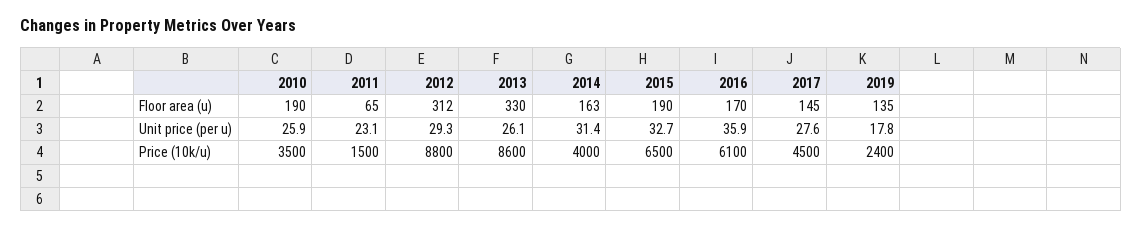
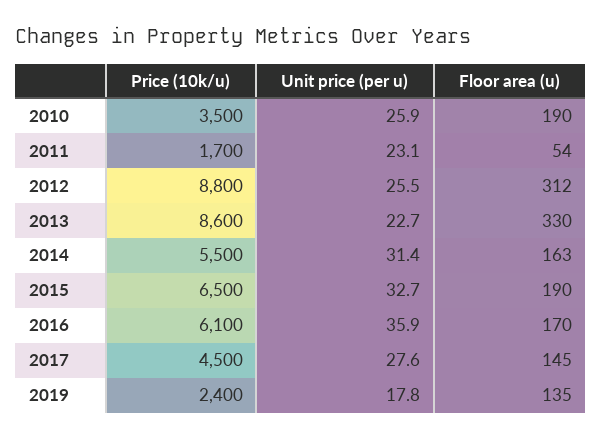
2011, Floor area (u): 65 -> 54
2012, Unit price (per u): 29.3 -> 25.5
2013, Unit price (per u): 26.1 -> 22.7
2011, Price (10k/u): 1500 -> 1700
2014, Price (10k/u): 4000 -> 5500

